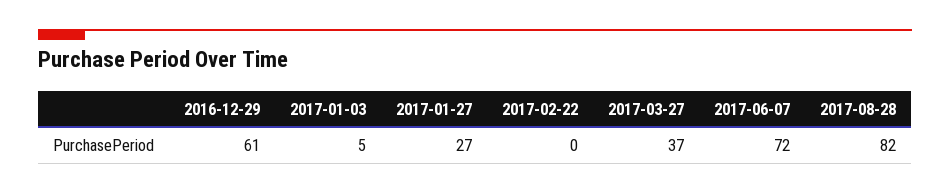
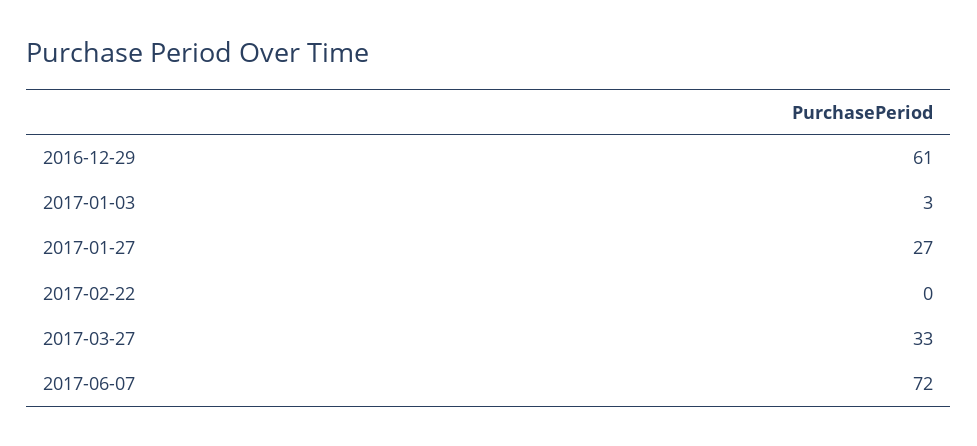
2017-01-03: 5 -> 3
2017-03-27: 37 -> 33
2017-08-28: 82 -> none

